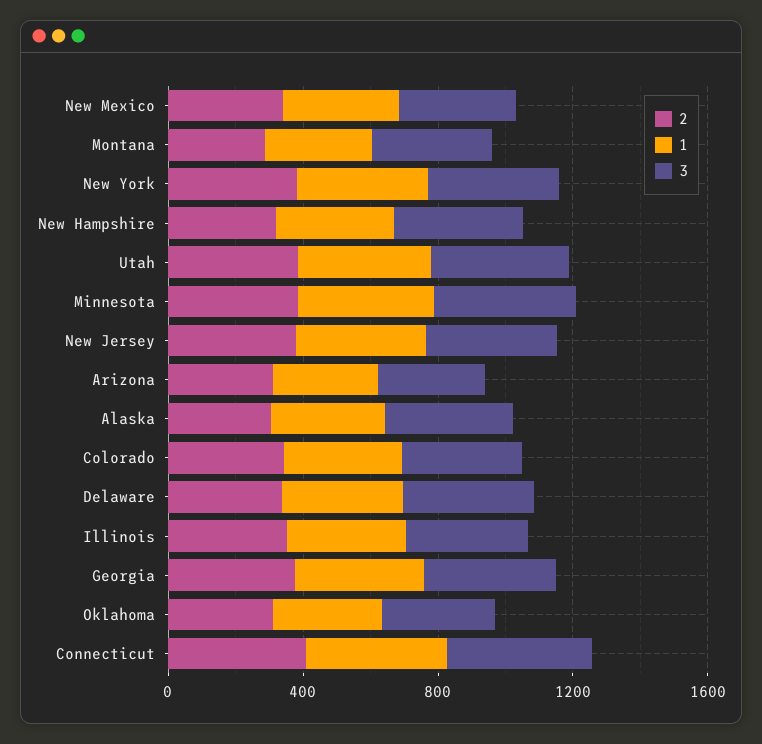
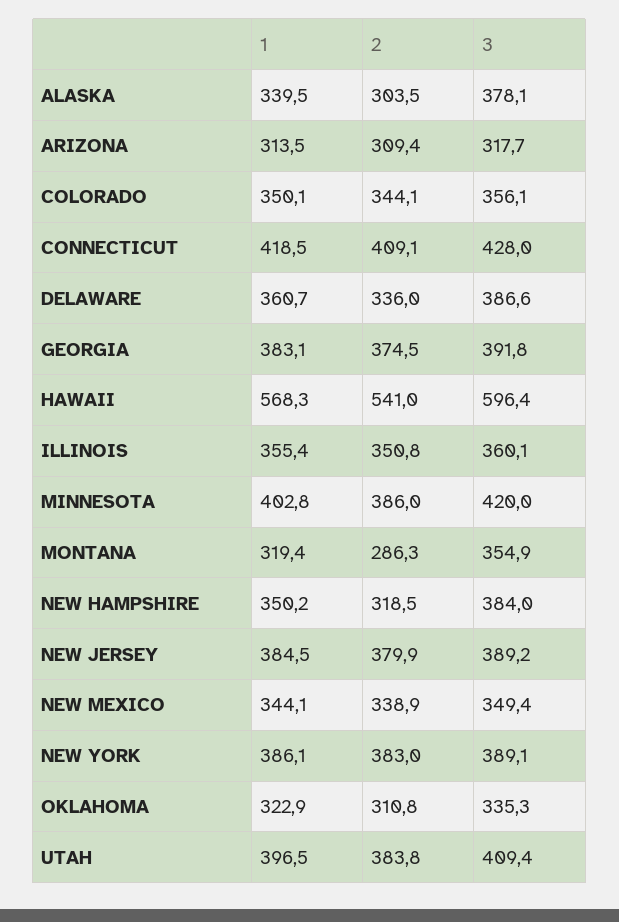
1, HAWAII: none -> 568.3
2, HAWAII: none -> 541
3, HAWAII: none -> 596.4

